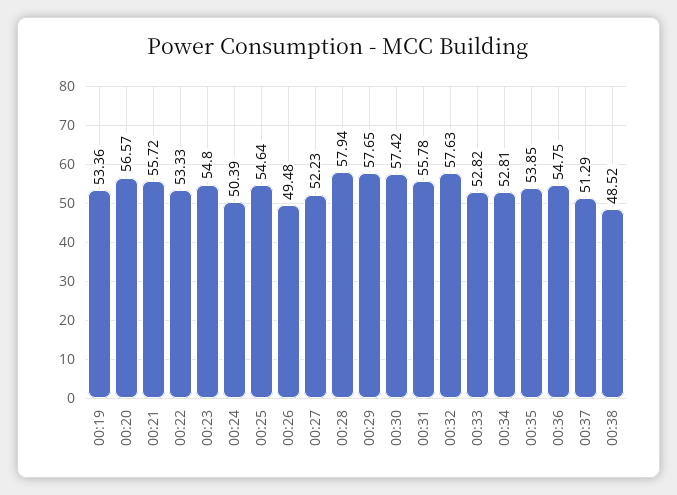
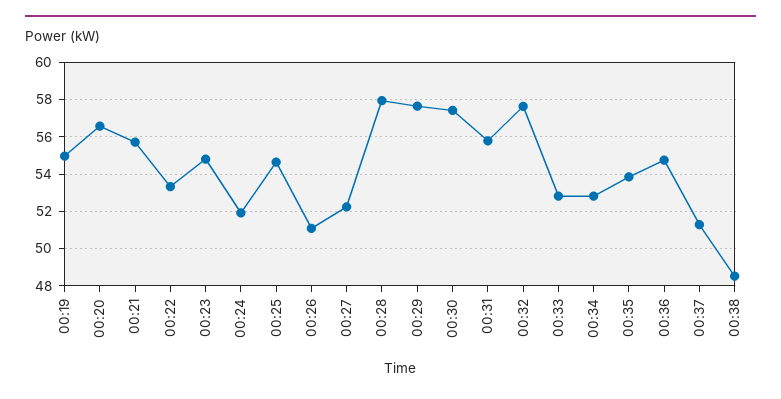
00:19: 53.36 -> 55
00:24: 50.39 -> 52
00:26: 49.48 -> 51

